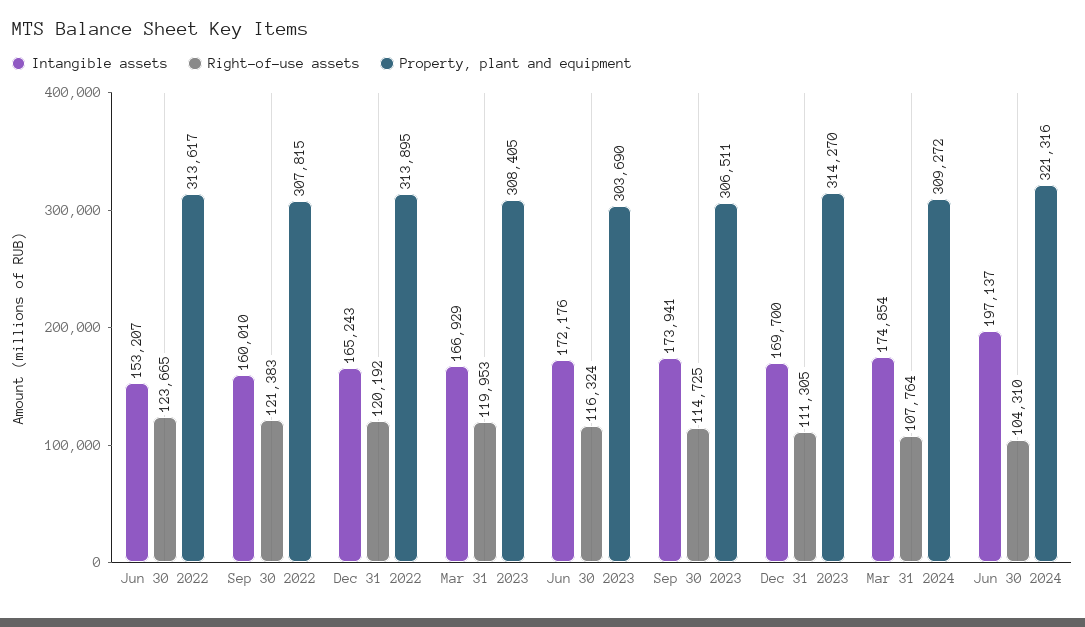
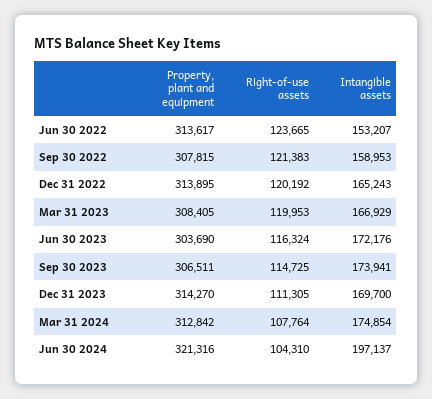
Intangible assets, Sep 30 2022: 160010 -> 158953
Property, plant and equipment, Mar 31 2024: 309272 -> 312842

